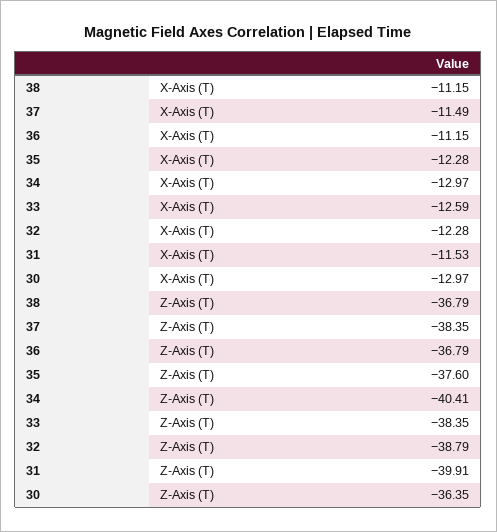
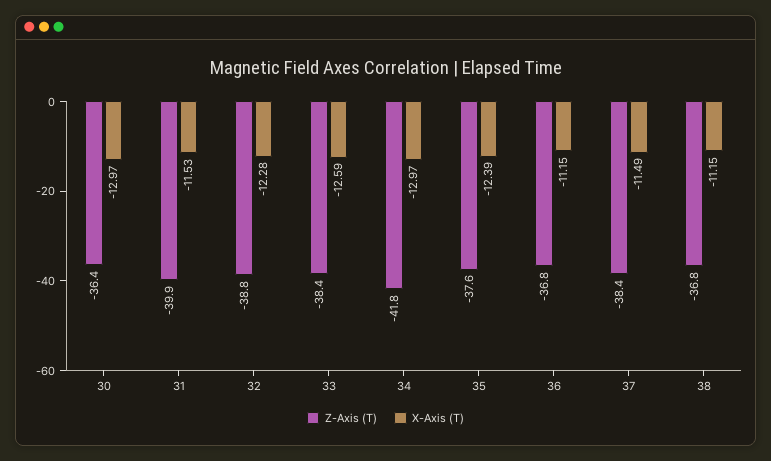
X-Axis (T), 35: -12.28 -> -12.39
Z-Axis (T), 34: -40.41 -> -41.8

